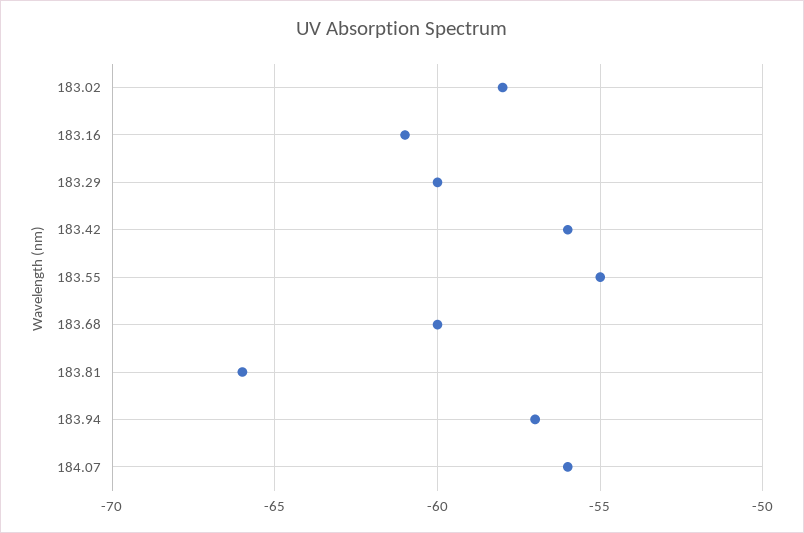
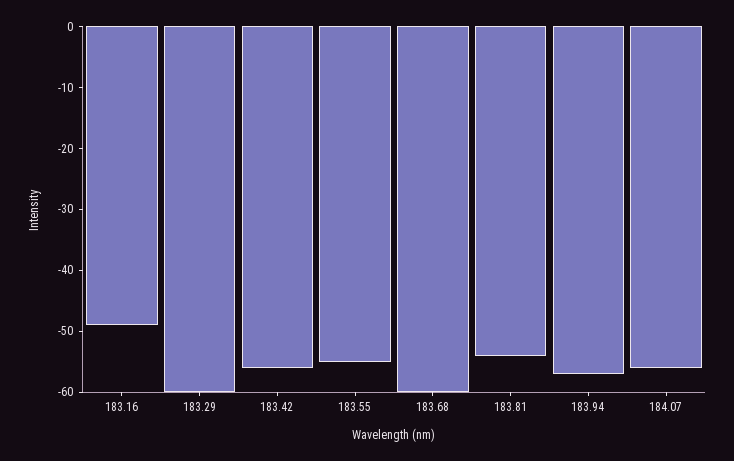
183.02: -58 -> none
183.16: -61 -> -50
183.81: -66 -> -55

